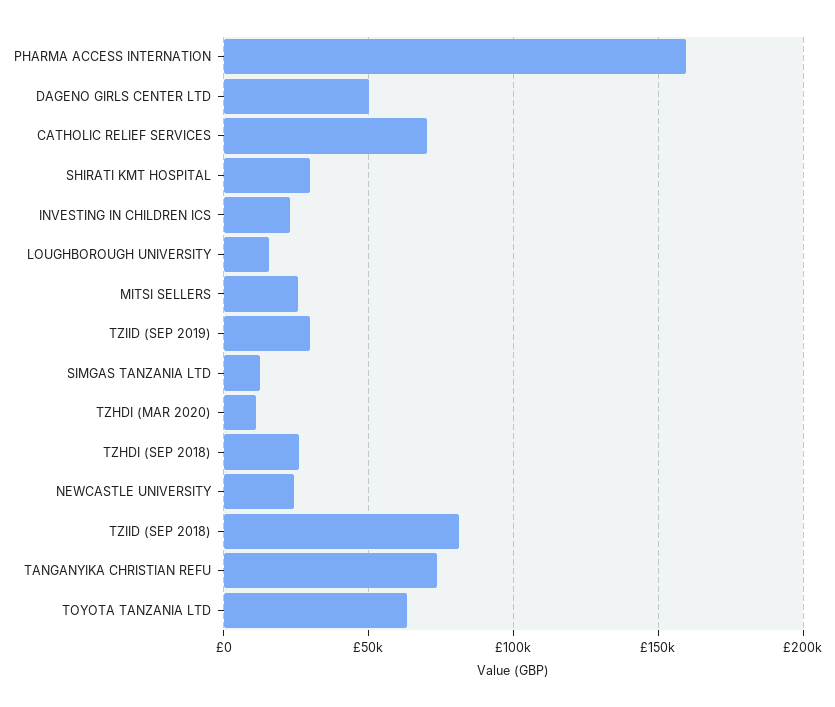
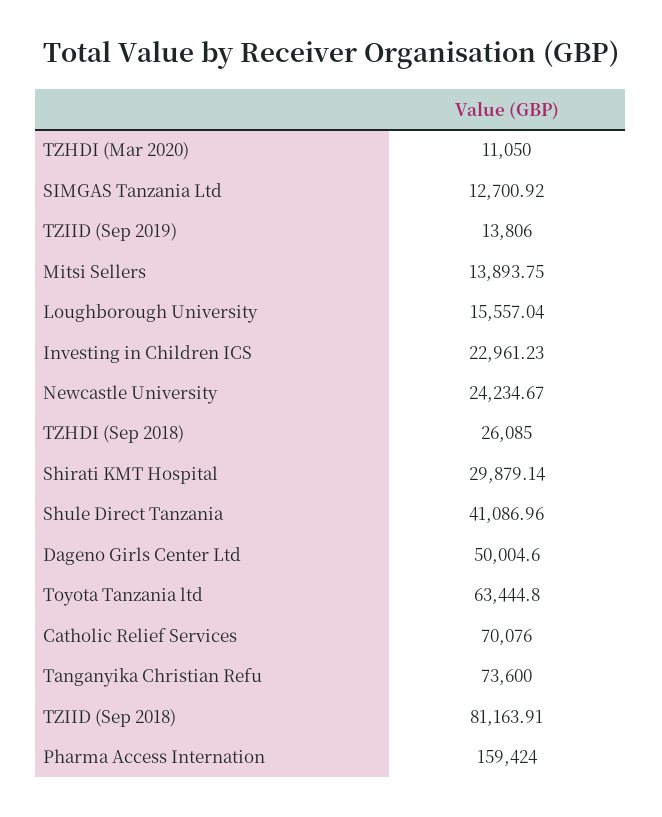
MITSI SELLERS: 25000 -> 13893.75
TZIID (SEP 2019): 30000 -> 13806
Shule Direct Tanzania: none -> 41086.96

